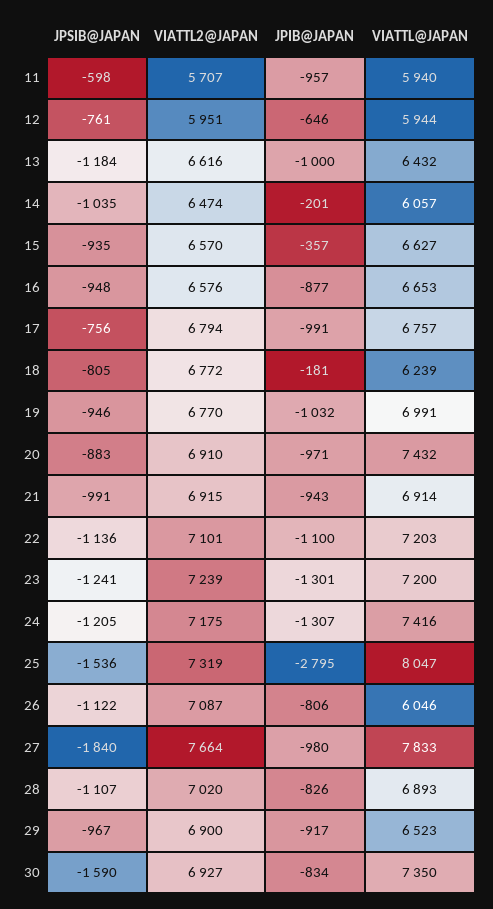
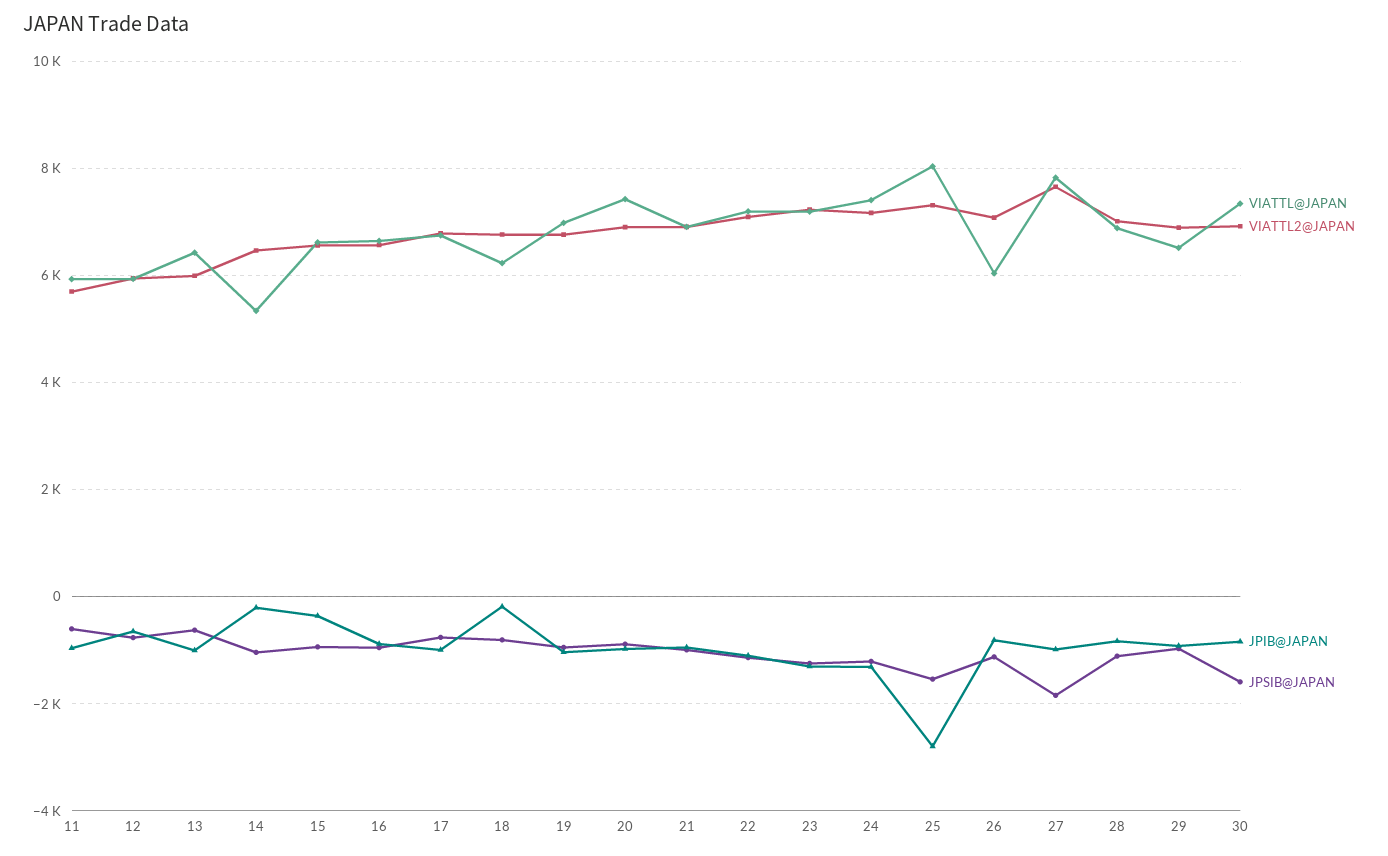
JPSIB@JAPAN, 13: -1184 -> -600
VIATTL2@JAPAN, 13: 6616 -> 6000
VIATTL@JAPAN, 14: 6057 -> 5400

